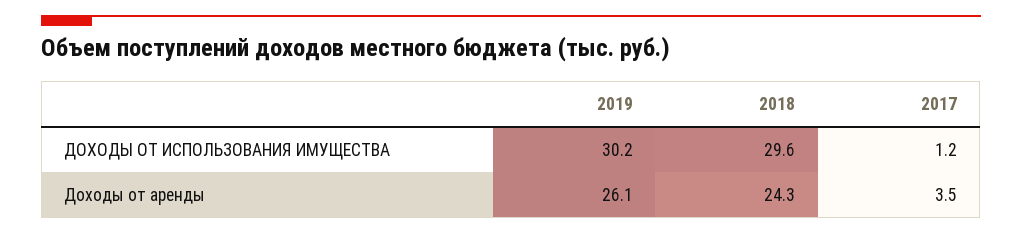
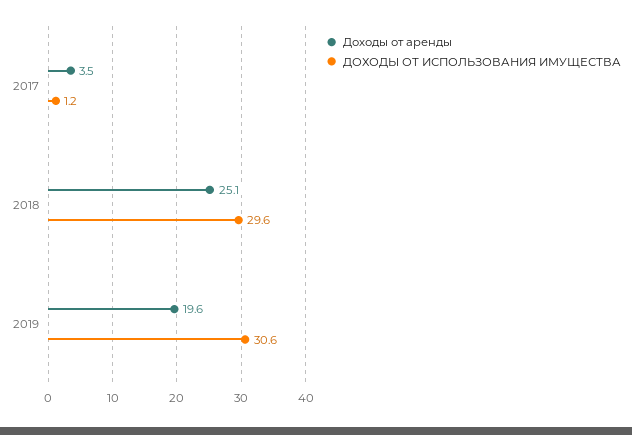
ДОХОДЫ ОТ ИСПОЛЬЗОВАНИЯ ИМУЩЕСТВА, 2019: 30.2 -> 30.6
Доходы от аренды, 2019: 26.1 -> 19.6
Доходы от аренды, 2018: 24.3 -> 25.1

